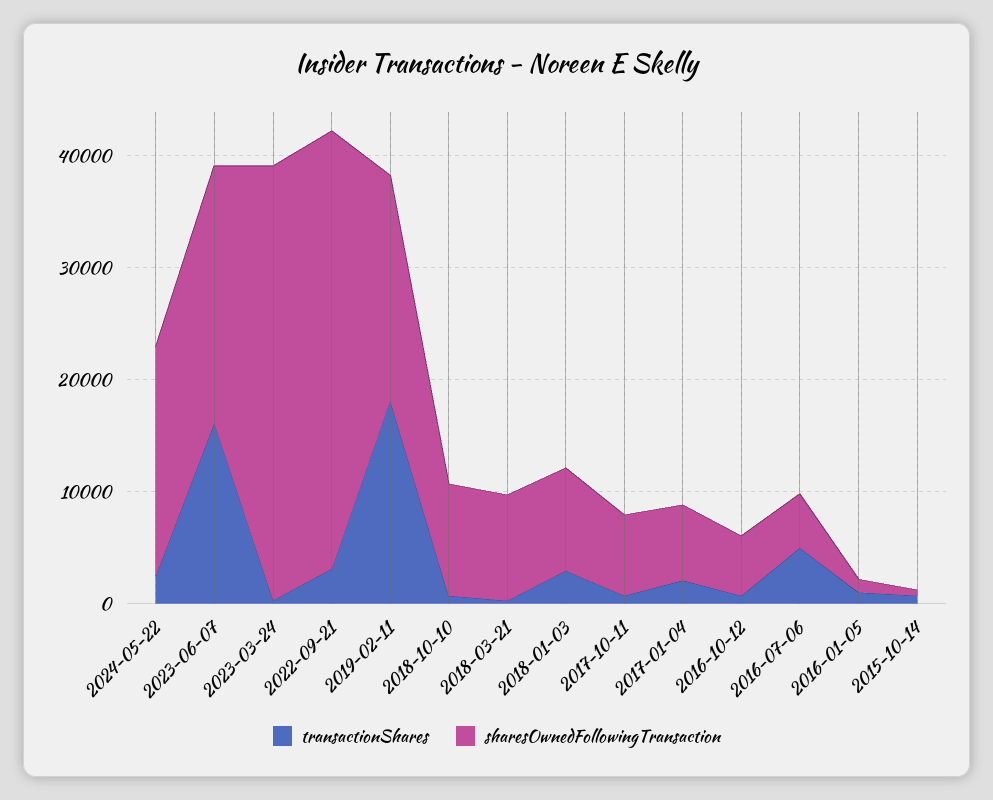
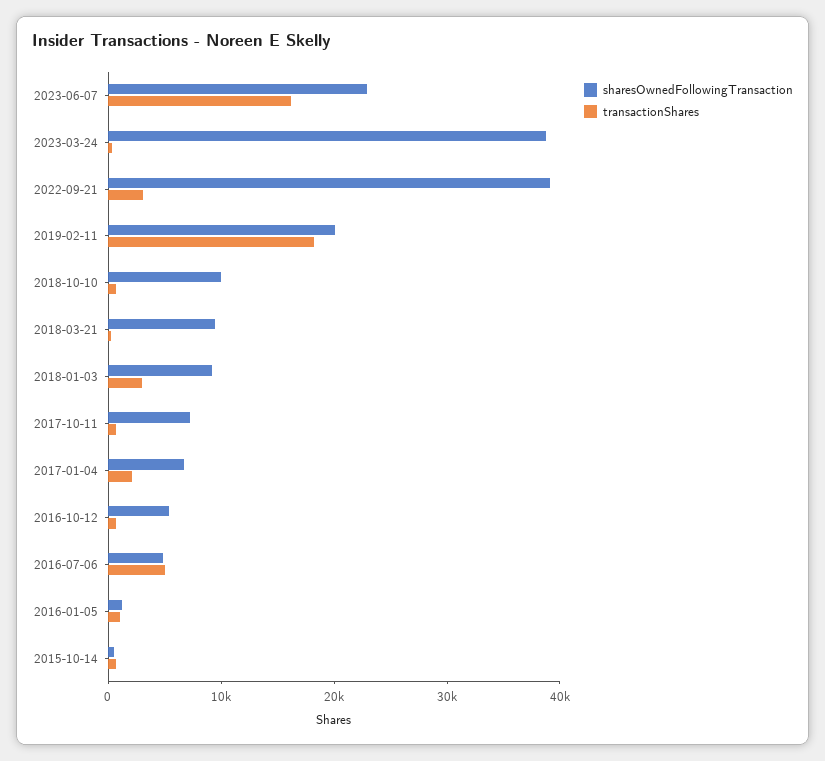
transactionShares, 2024-05-22: 2000 -> none
sharesOwnedFollowingTransaction, 2024-05-22: 20000 -> none

